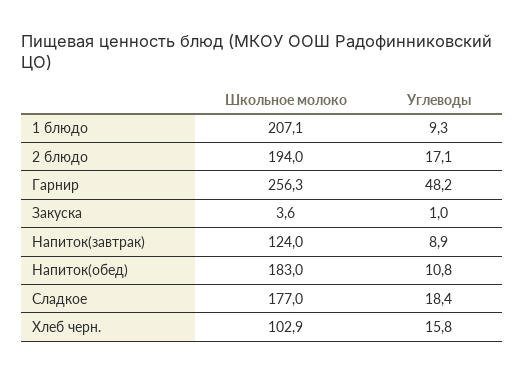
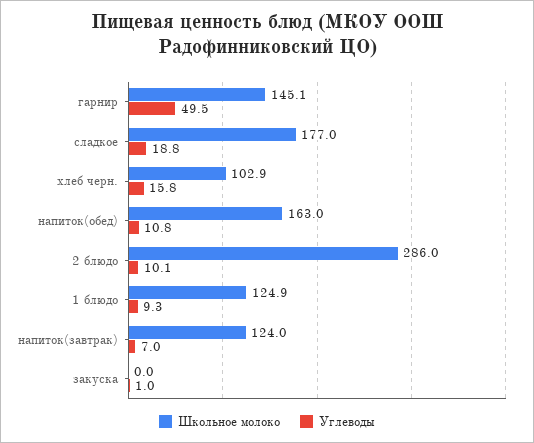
Школьное молоко, 1 блюдо: 207.1 -> 124.9
Школьное молоко, 2 блюдо: 194 -> 286
Углеводы, 2 блюдо: 17.1 -> 10.1
Школьное молоко, Гарнир: 256.3 -> 145.1
Углеводы, Гарнир: 48.2 -> 49.5
Школьное молоко, Закуска: 3.6 -> 0
Углеводы, Напиток(завтрак): 8.9 -> 7
Школьное молоко, Напиток(обед): 183 -> 163
Углеводы, Сладкое: 18.4 -> 18.8

